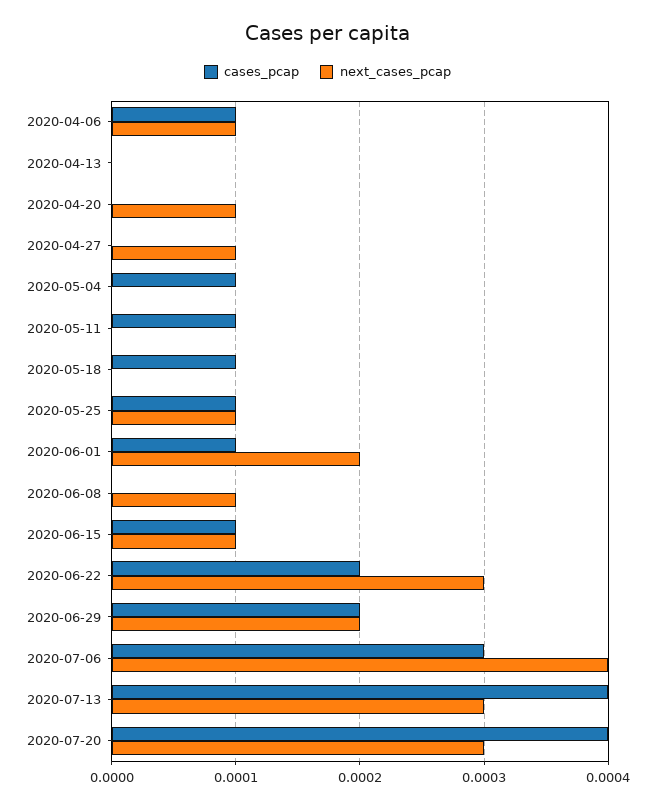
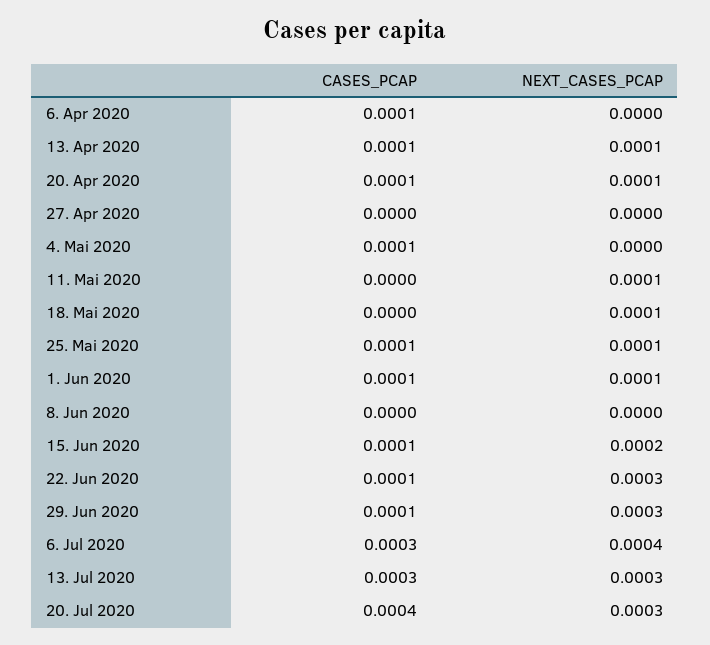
next_cases_pcap, 2020-04-06: 0.0001 -> 0
cases_pcap, 2020-04-13: 0 -> 0.0001
next_cases_pcap, 2020-04-13: 0 -> 0.0001
cases_pcap, 2020-04-20: 0 -> 0.0001
next_cases_pcap, 2020-04-27: 0.0001 -> 0
cases_pcap, 2020-05-11: 0.0001 -> 0
next_cases_pcap, 2020-05-11: 0 -> 0.0001
cases_pcap, 2020-05-18: 0.0001 -> 0
next_cases_pcap, 2020-05-18: 0 -> 0.0001
next_cases_pcap, 2020-06-01: 0.0002 -> 0.0001
next_cases_pcap, 2020-06-08: 0.0001 -> 0
next_cases_pcap, 2020-06-15: 0.0001 -> 0.0002
cases_pcap, 2020-06-22: 0.0002 -> 0.0001
cases_pcap, 2020-06-29: 0.0002 -> 0.0001
next_cases_pcap, 2020-06-29: 0.0002 -> 0.0003
cases_pcap, 2020-07-13: 0.0004 -> 0.0003

